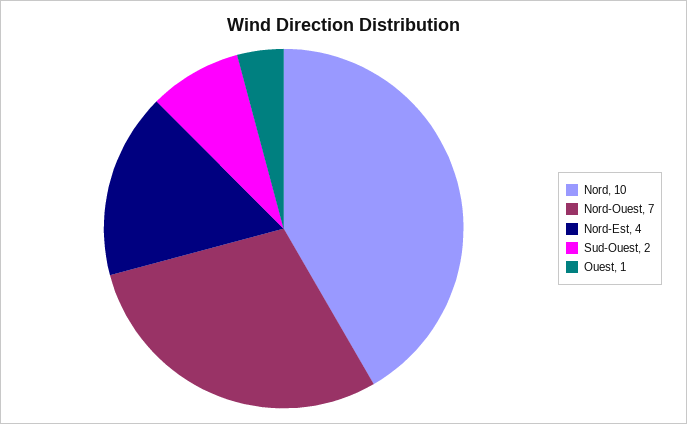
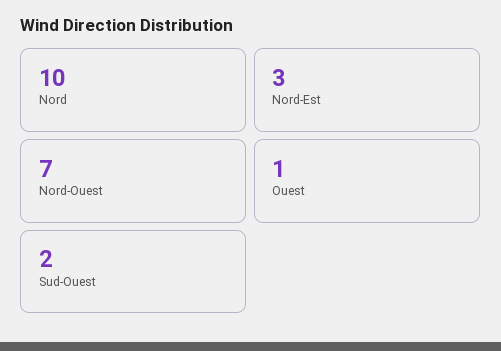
Nord-Est: 4 -> 3

